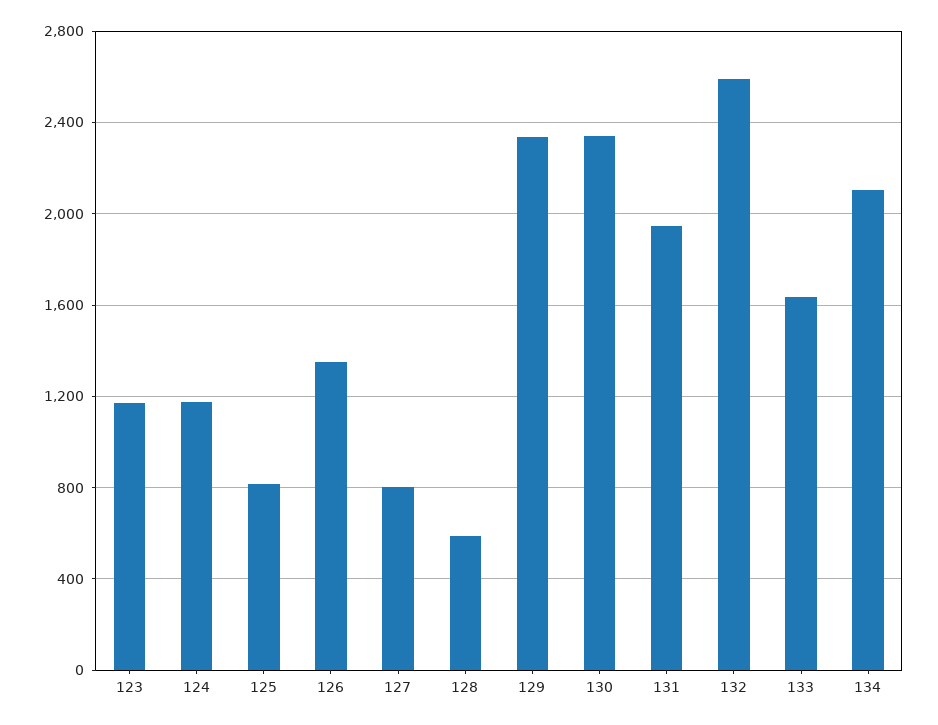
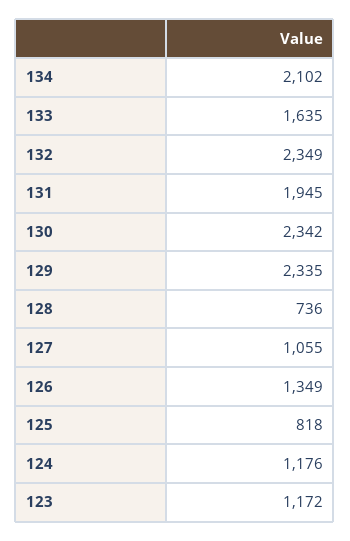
127: 800 -> 1055
128: 600 -> 736
132: 2600 -> 2349

